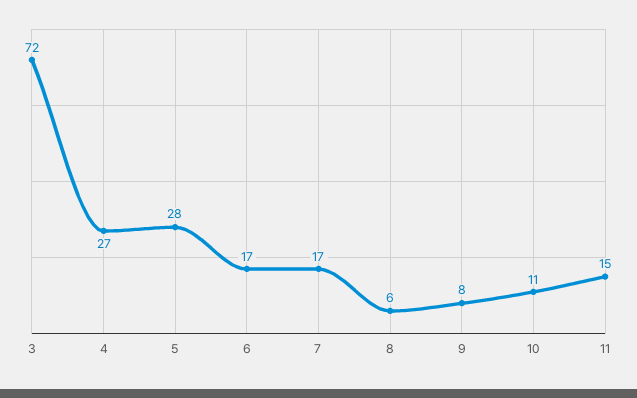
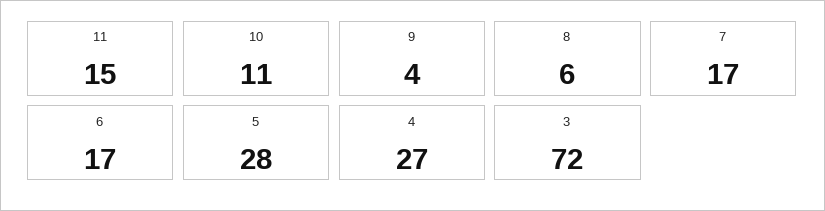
9: 8 -> 4

